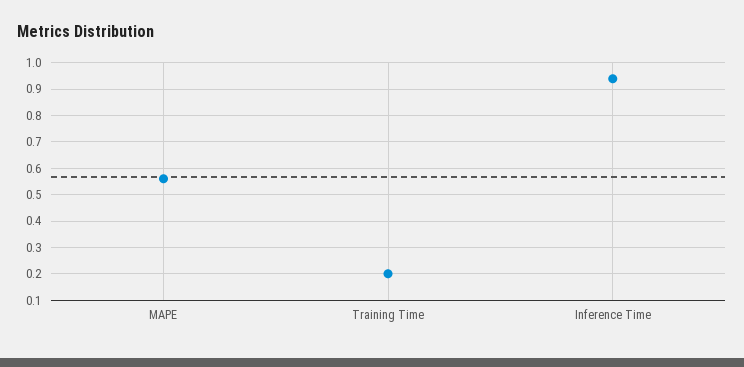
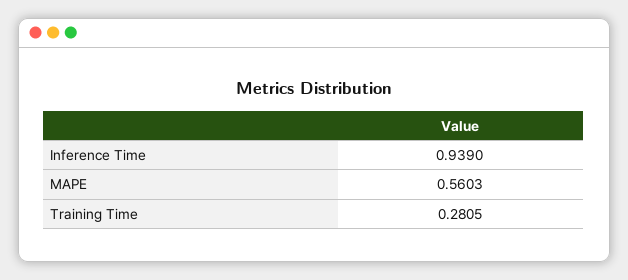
Training Time: 0.2 -> 0.2805

